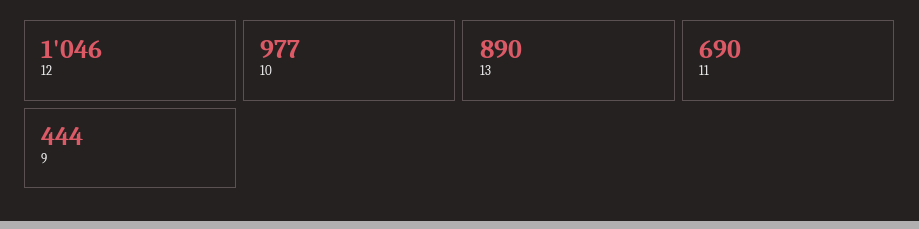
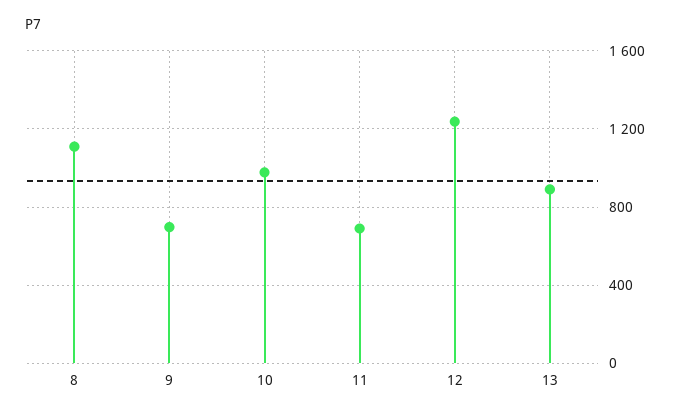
12: 1046 -> 1250
9: 444 -> 700
8: none -> 1100

